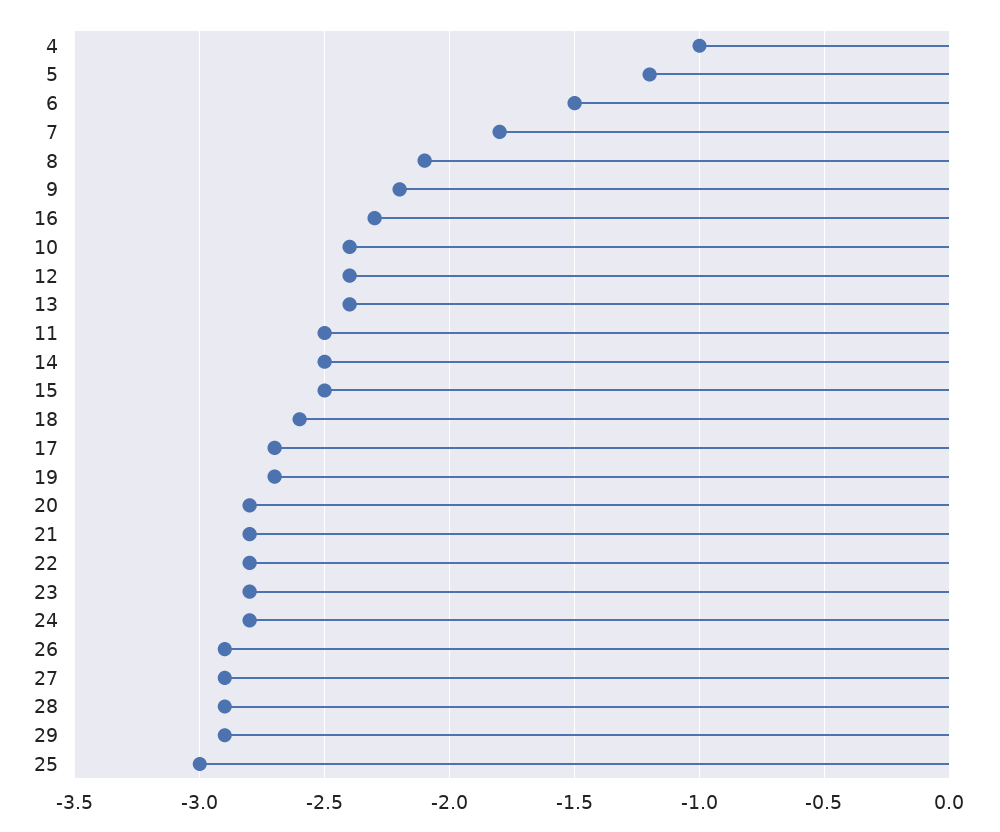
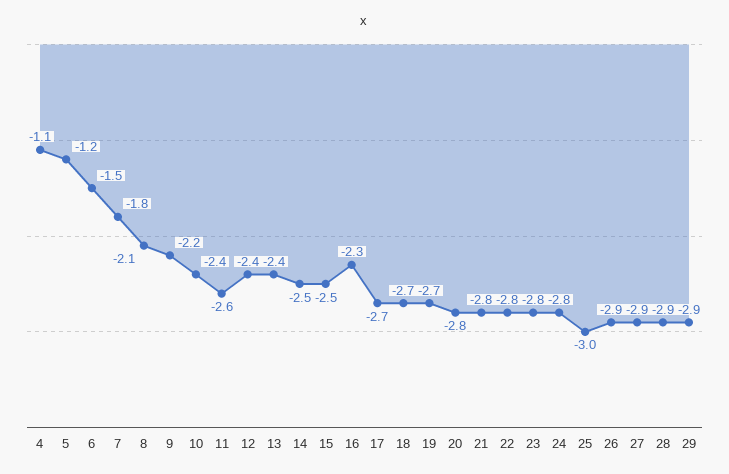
4: -1 -> -1.1
11: -2.5 -> -2.6
18: -2.6 -> -2.7

